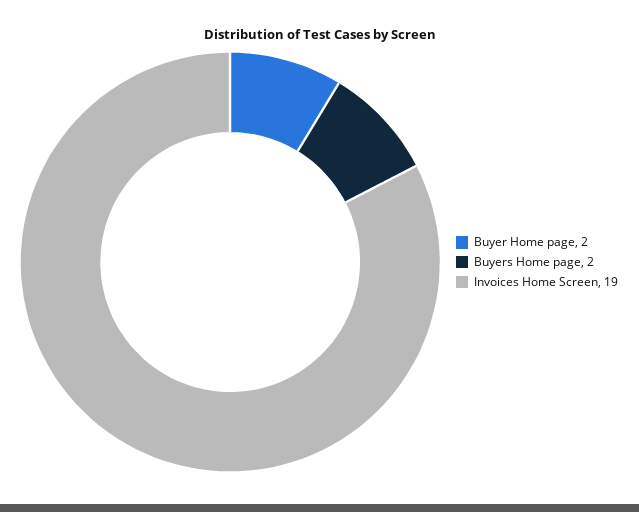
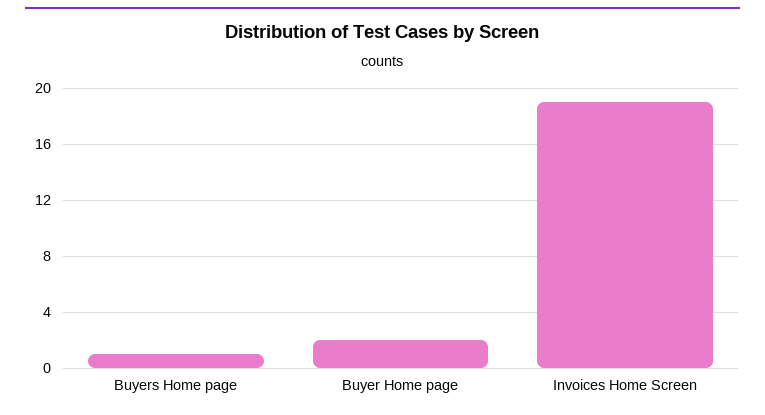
Buyers Home page: 2 -> 1

